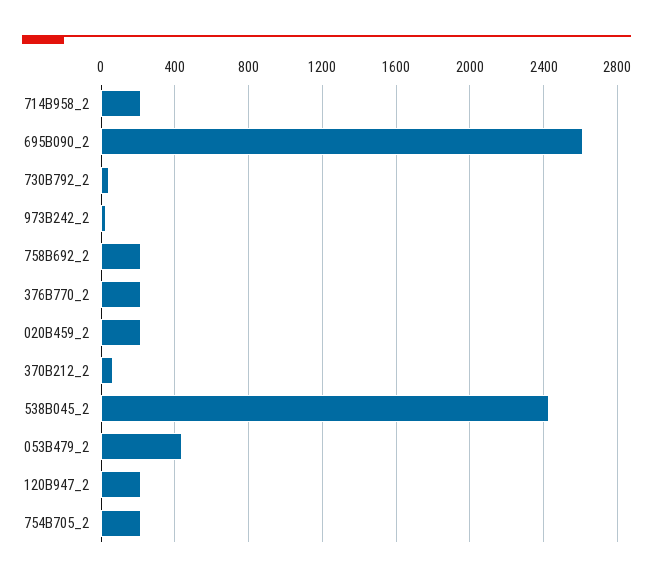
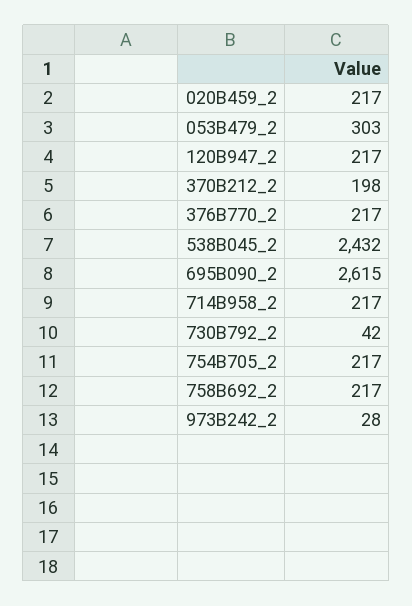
370B212_2: 50 -> 198
053B479_2: 450 -> 303

